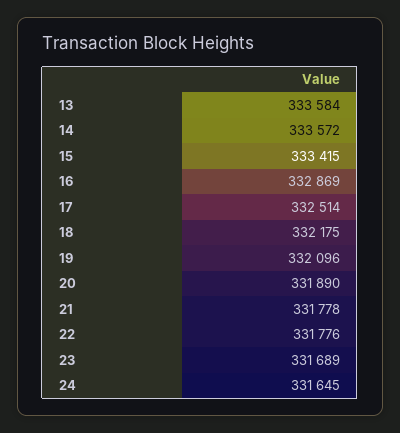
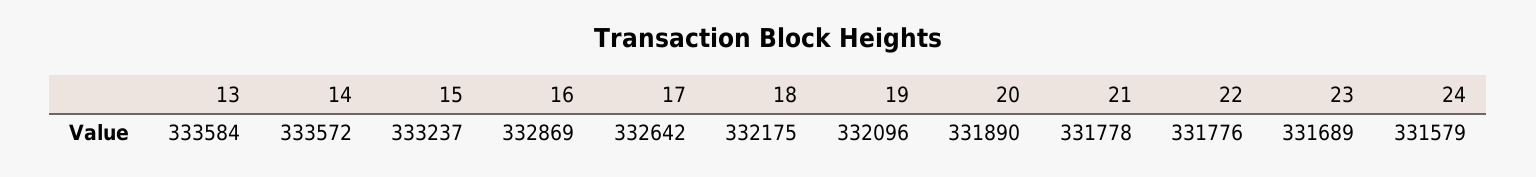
15: 333415 -> 333237
17: 332514 -> 332642
24: 331645 -> 331579

